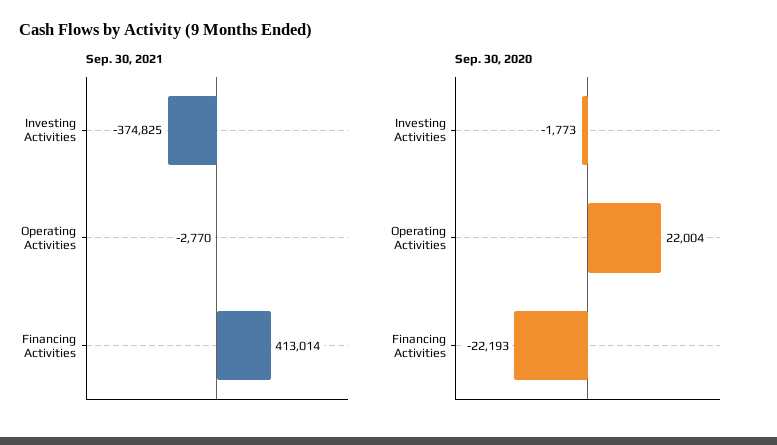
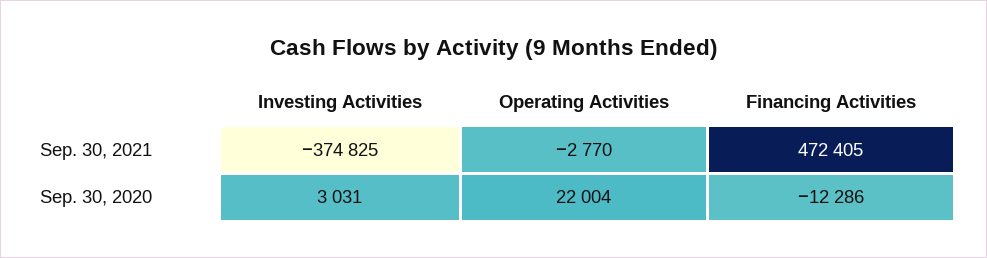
Sep. 30, 2021, Financing Activities: 413014 -> 472405
Sep. 30, 2020, Investing Activities: -1773 -> 3031
Sep. 30, 2020, Financing Activities: -22193 -> -12286

